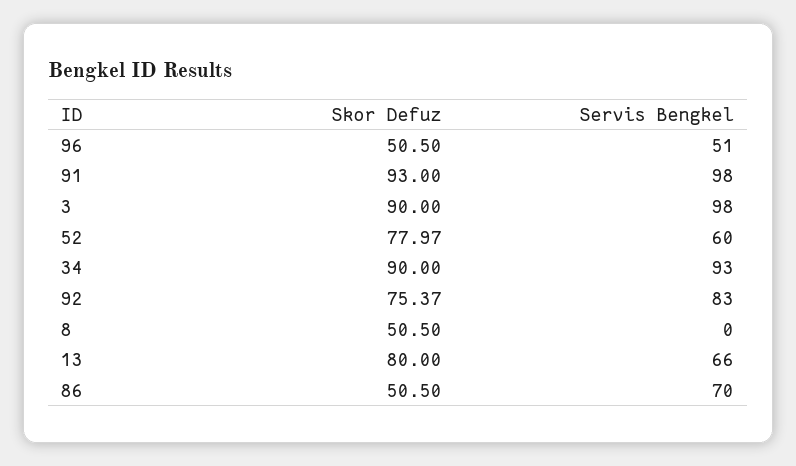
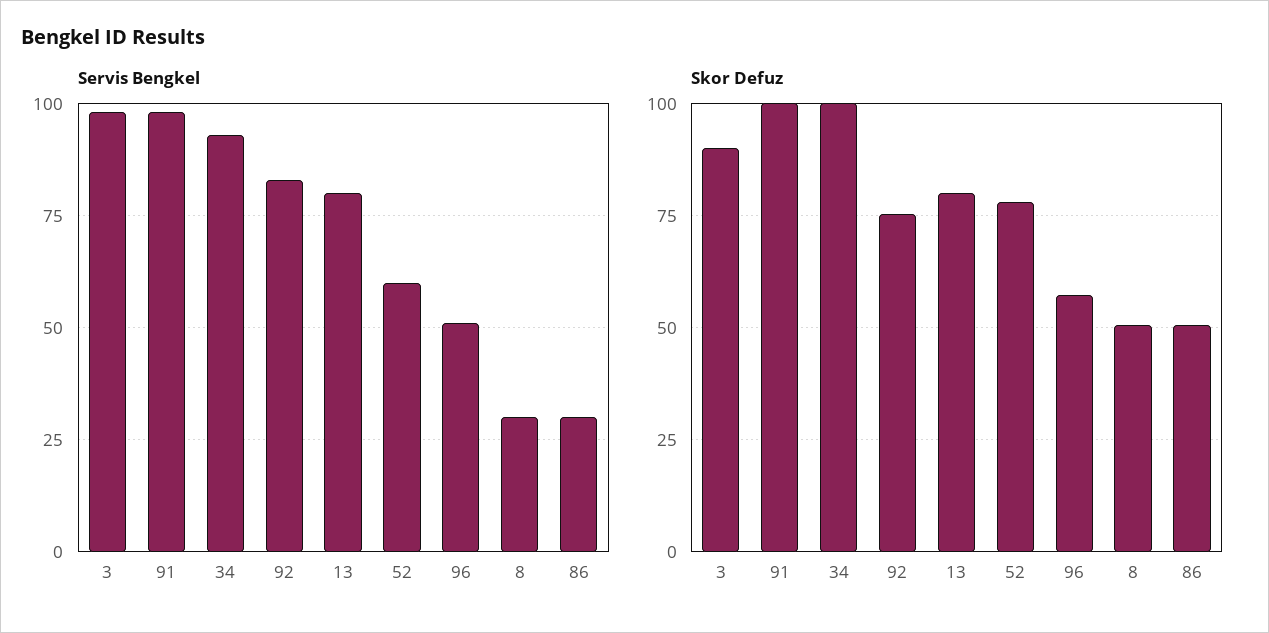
Skor Defuz, 96: 50.5 -> 57.5
Skor Defuz, 91: 93 -> 100
Skor Defuz, 34: 90 -> 100
Servis Bengkel, 8: 0 -> 30
Servis Bengkel, 13: 66 -> 80
Servis Bengkel, 86: 70 -> 30

